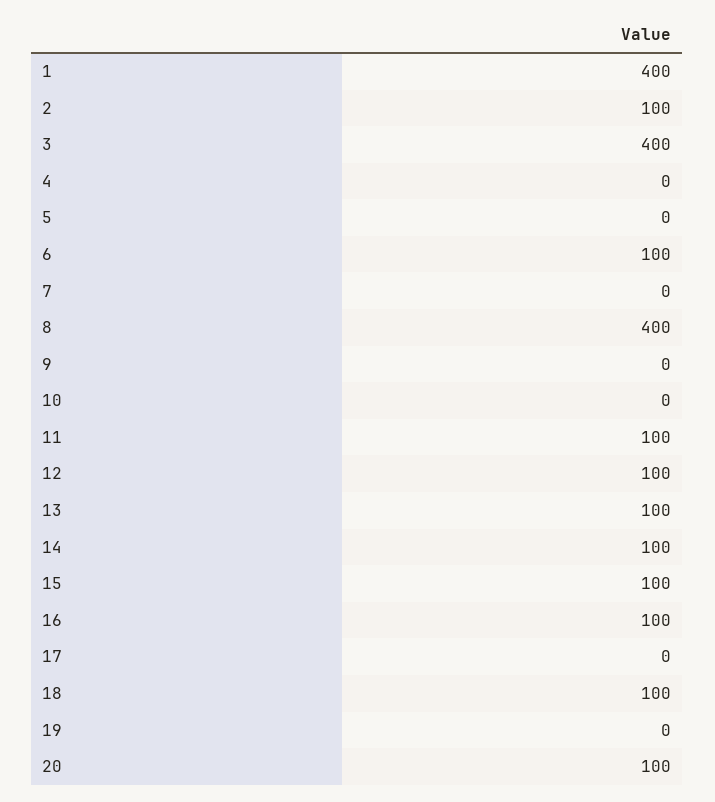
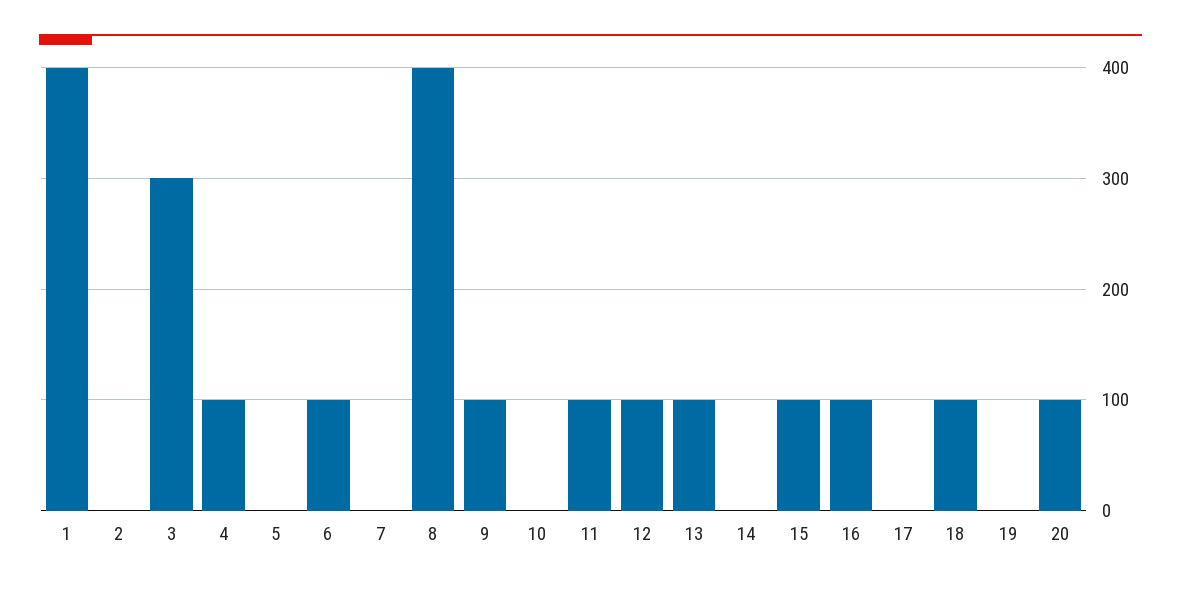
2: 100 -> 0
3: 400 -> 300
4: 0 -> 100
9: 0 -> 100
14: 100 -> 0

